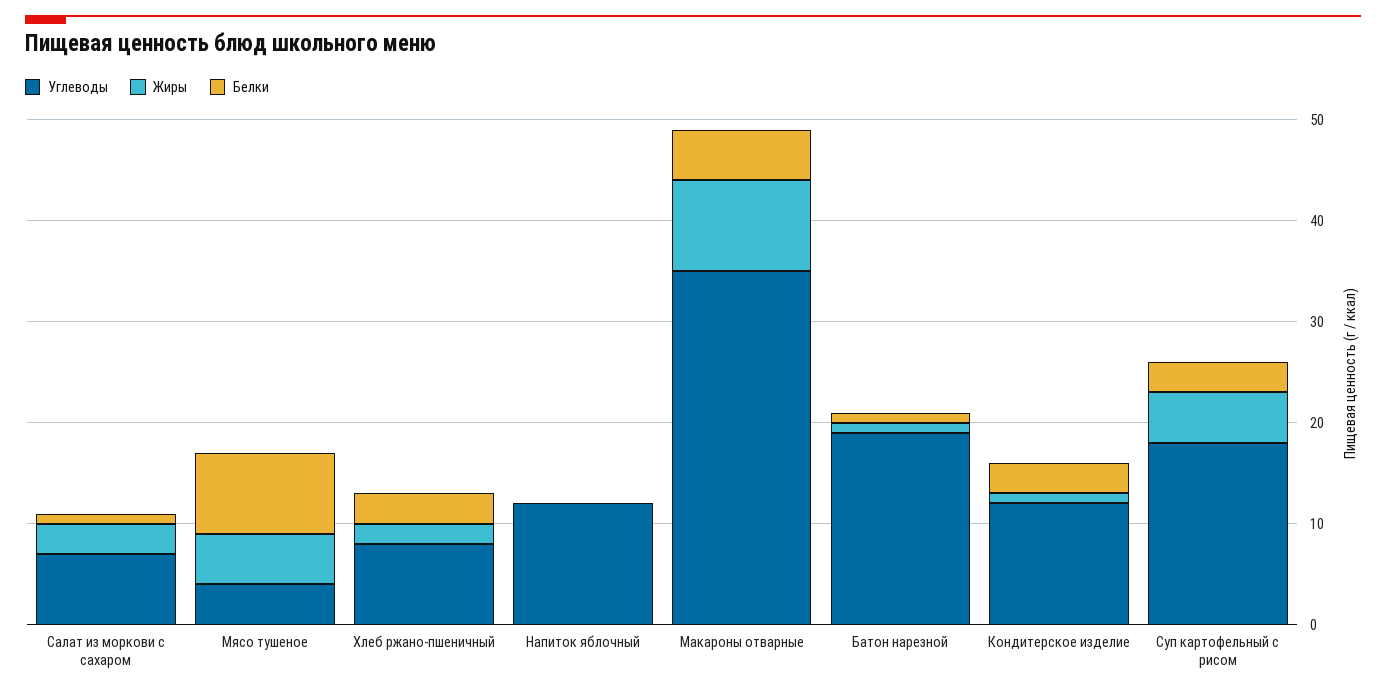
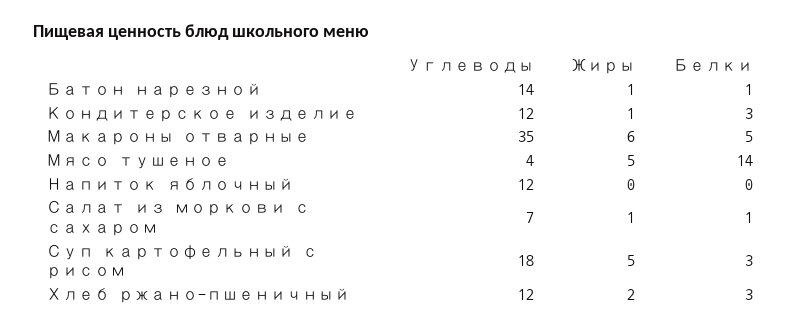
Жиры, Салат из моркови с сахаром: 3 -> 1
Белки, Мясо тушеное: 8 -> 14
Углеводы, Хлеб ржано-пшеничный: 8 -> 12
Жиры, Макароны отварные: 9 -> 6
Углеводы, Батон нарезной: 19 -> 14

